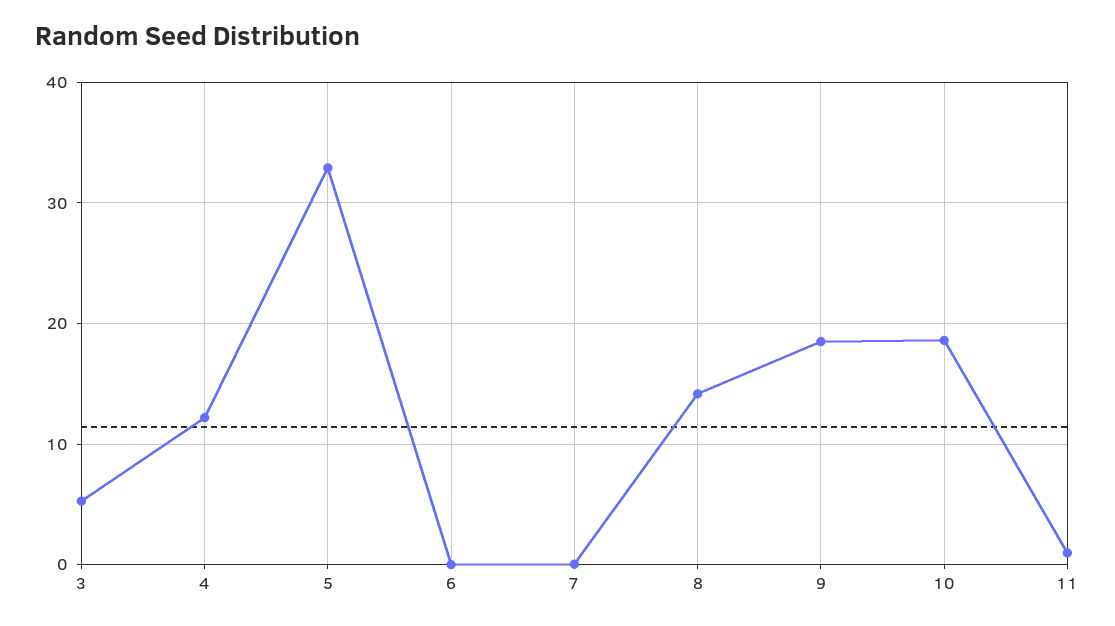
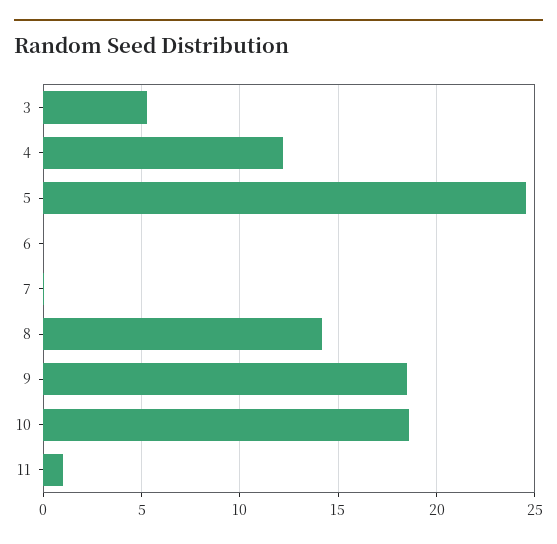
5: 33 -> 24.5

